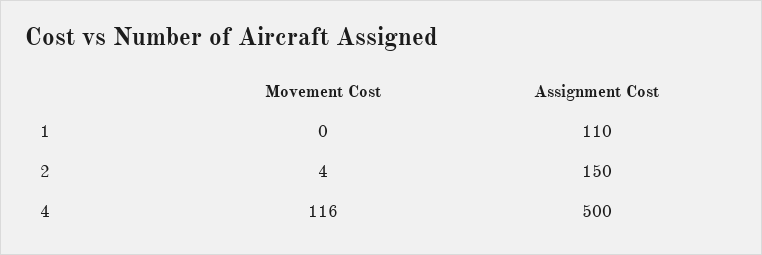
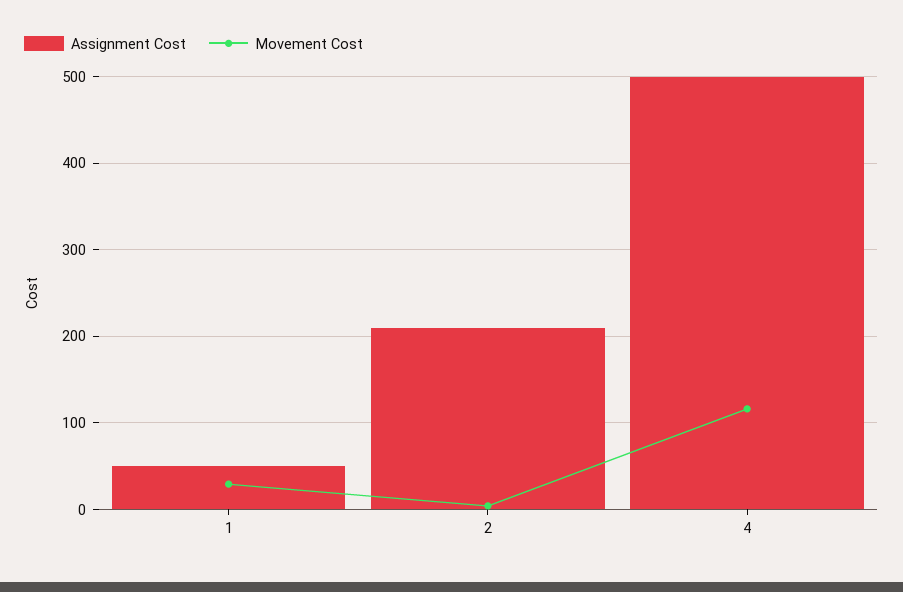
Movement Cost, 1: 0 -> 30
Assignment Cost, 1: 110 -> 50
Assignment Cost, 2: 150 -> 210

